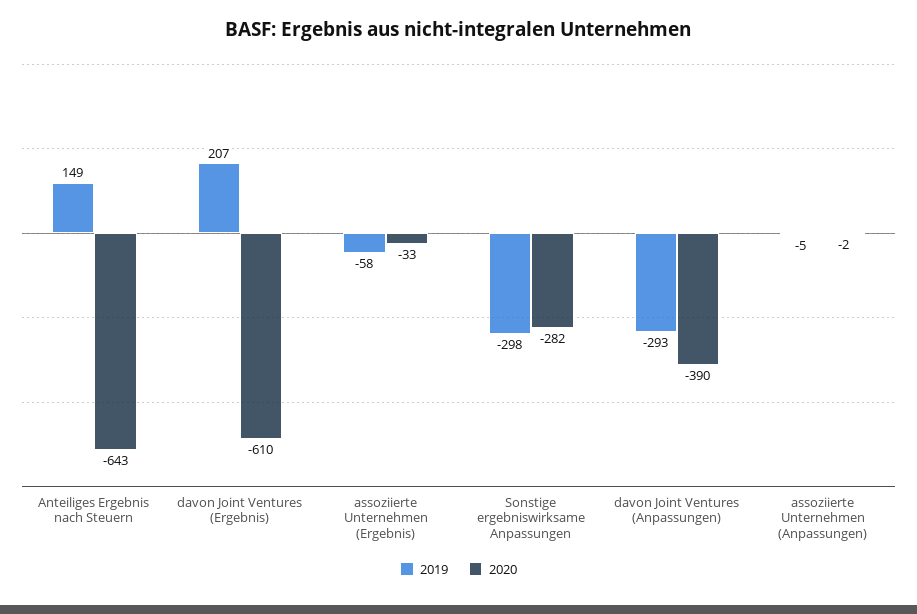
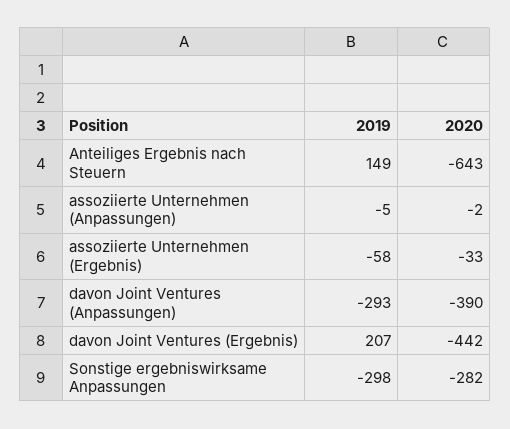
2020, davon Joint Ventures (Ergebnis): -610 -> -442

